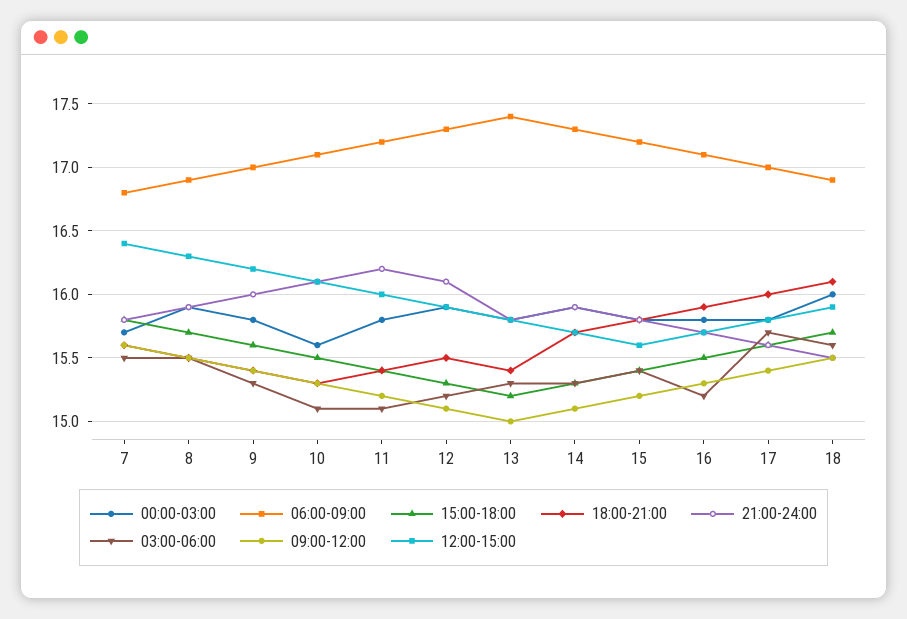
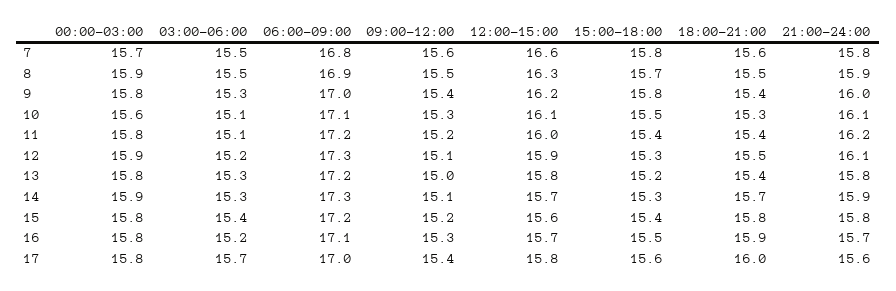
12:00-15:00, 7: 16.4 -> 16.6
15:00-18:00, 9: 15.6 -> 15.8
06:00-09:00, 13: 17.4 -> 17.2
00:00-03:00, 18: 16 -> none
06:00-09:00, 18: 16.9 -> none
15:00-18:00, 18: 15.7 -> none
18:00-21:00, 18: 16.1 -> none
21:00-24:00, 18: 15.5 -> none
03:00-06:00, 18: 15.6 -> none
09:00-12:00, 18: 15.5 -> none
12:00-15:00, 18: 15.9 -> none

